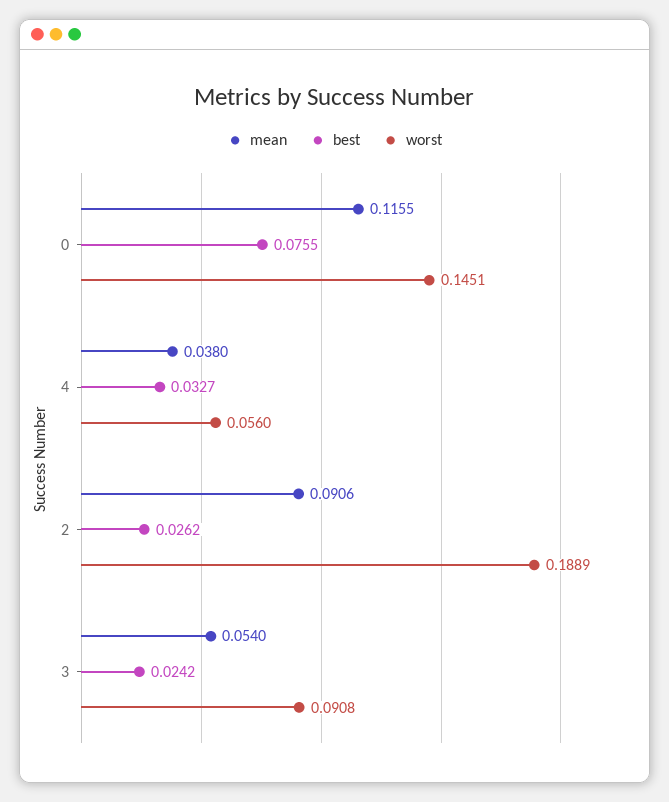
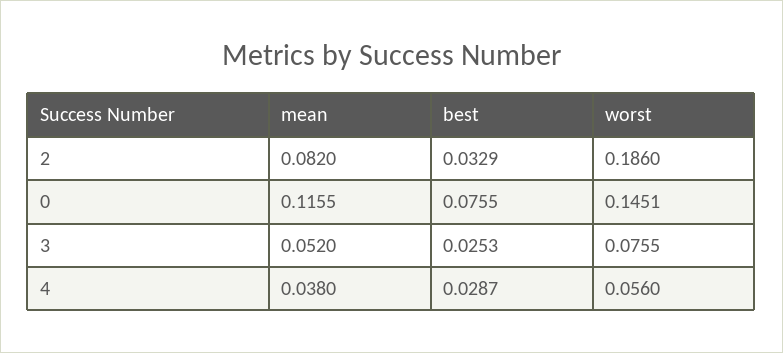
best, 4: 0.0327 -> 0.0287
mean, 2: 0.0906 -> 0.082
best, 2: 0.0262 -> 0.0329
worst, 2: 0.1889 -> 0.186
mean, 3: 0.054 -> 0.052
best, 3: 0.0242 -> 0.0253
worst, 3: 0.0908 -> 0.0755

